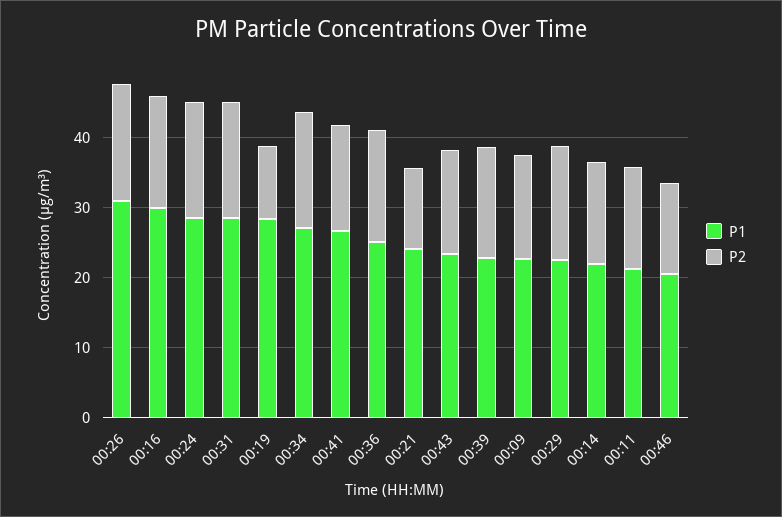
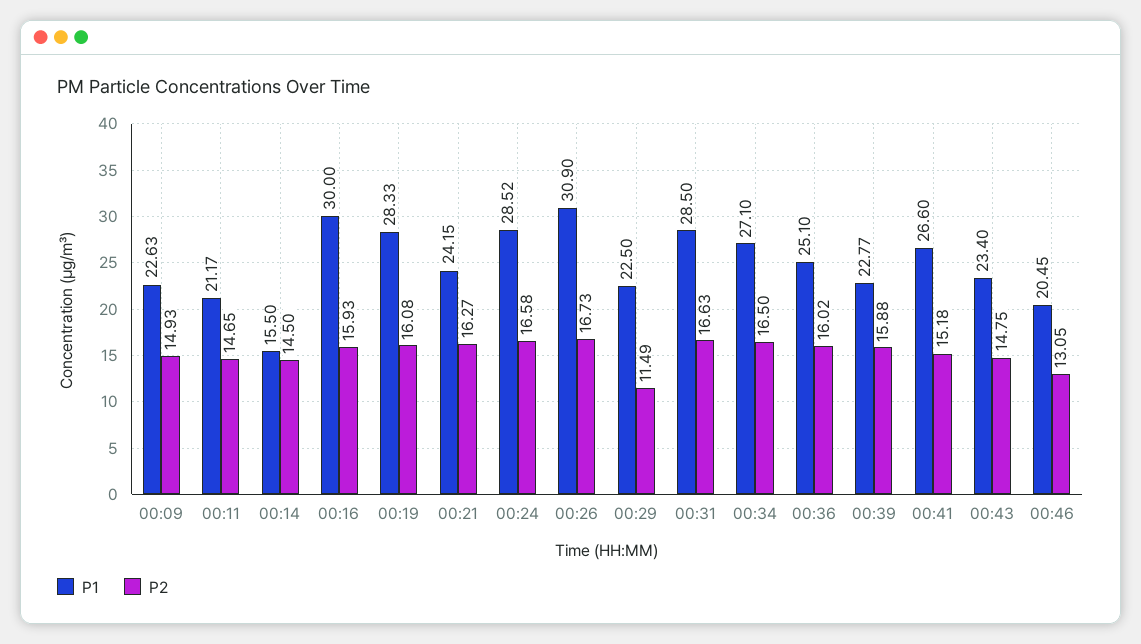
P2, 00:19: 10 -> 16.08
P2, 00:21: 12 -> 16.27
P2, 00:29: 16 -> 11.49
P1, 00:14: 22 -> 15.5

